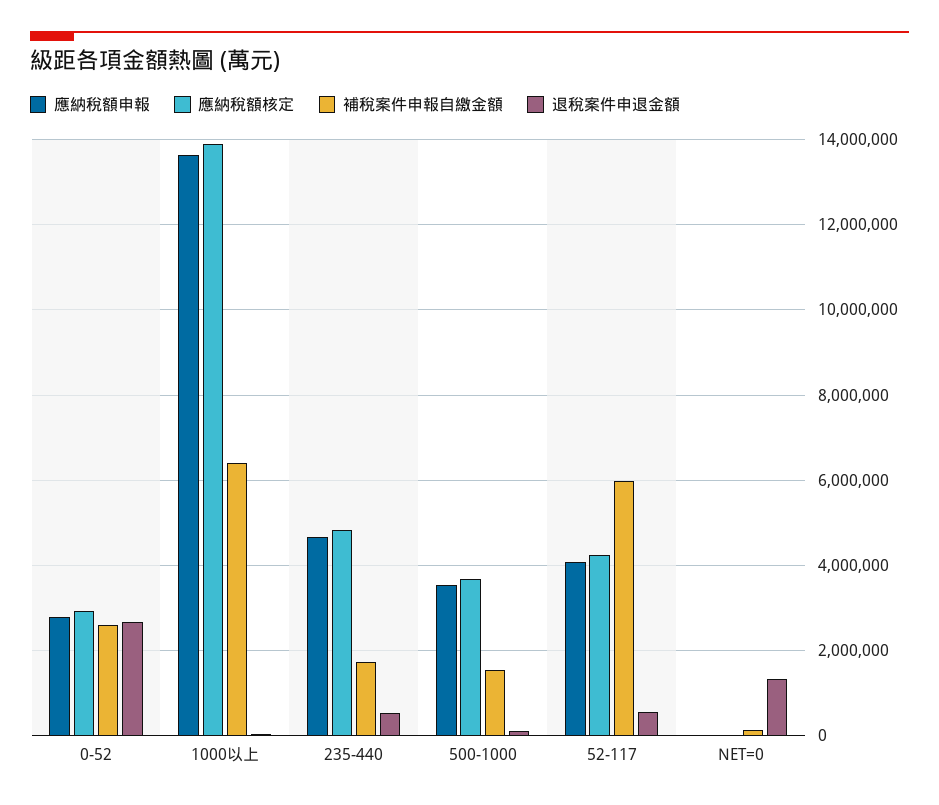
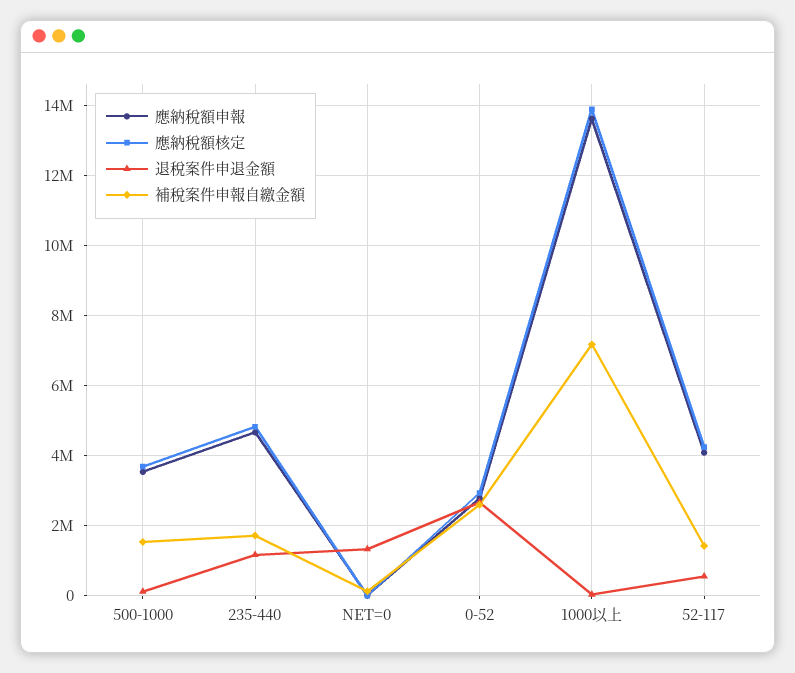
補稅案件申報自繳金額, 1000以上: 6400000 -> 7200000
退稅案件申退金額, 235-440: 600000 -> 1200000
補稅案件申報自繳金額, 52-117: 6000000 -> 1400000

